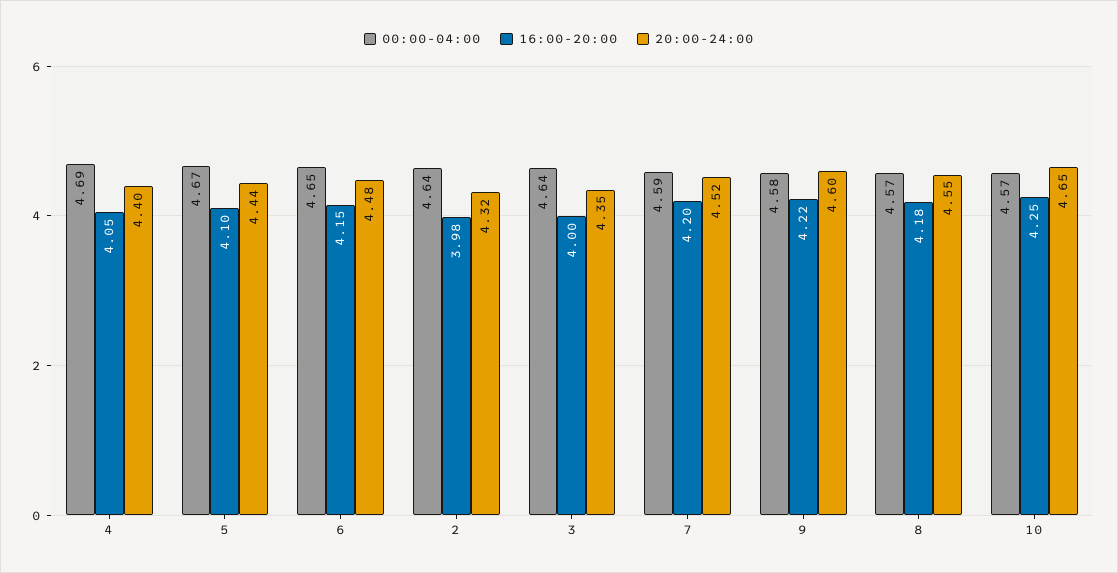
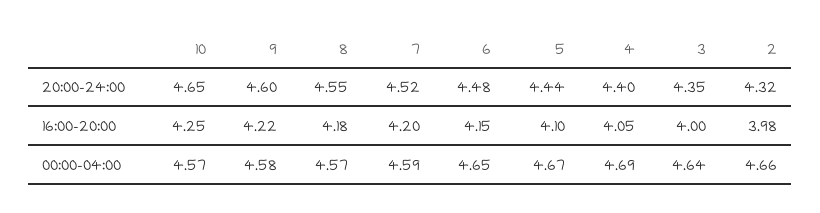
00:00-04:00, 2: 4.64 -> 4.66

